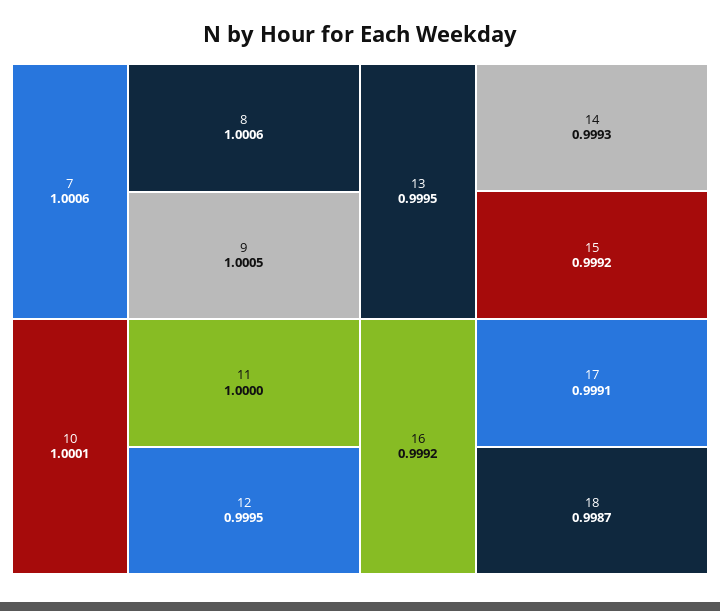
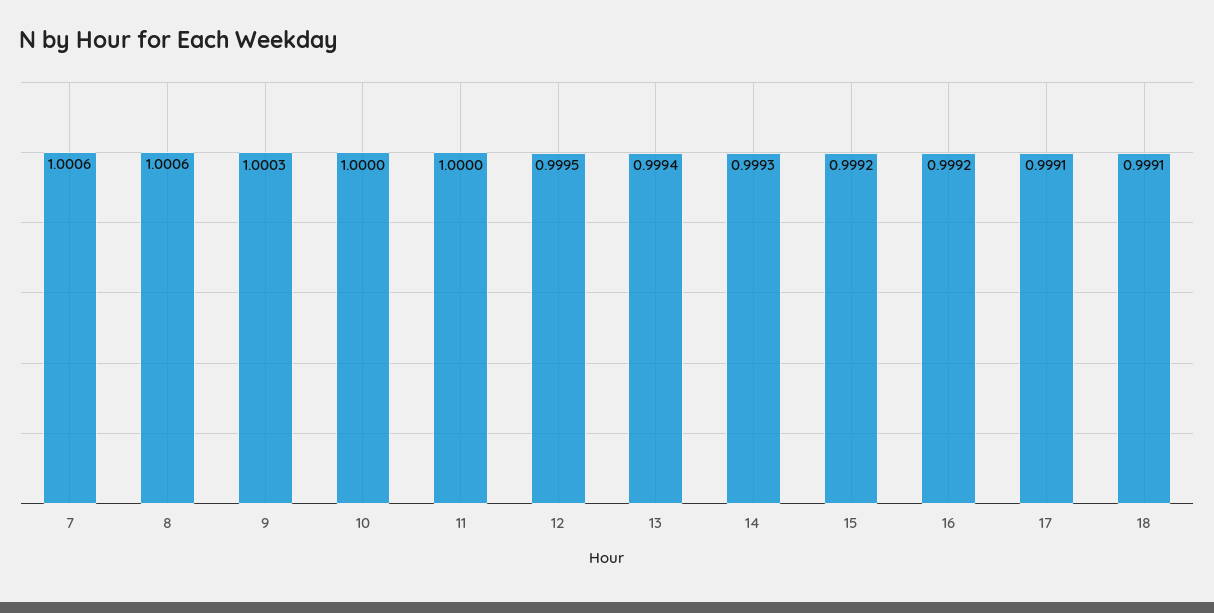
9: 1.0005 -> 1.0003
10: 1.0001 -> 1
13: 0.9995 -> 0.9994
18: 0.9987 -> 0.9991

